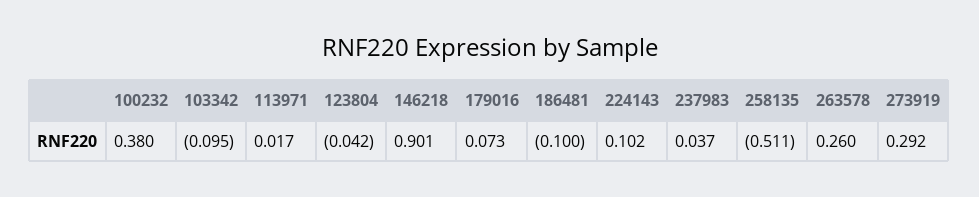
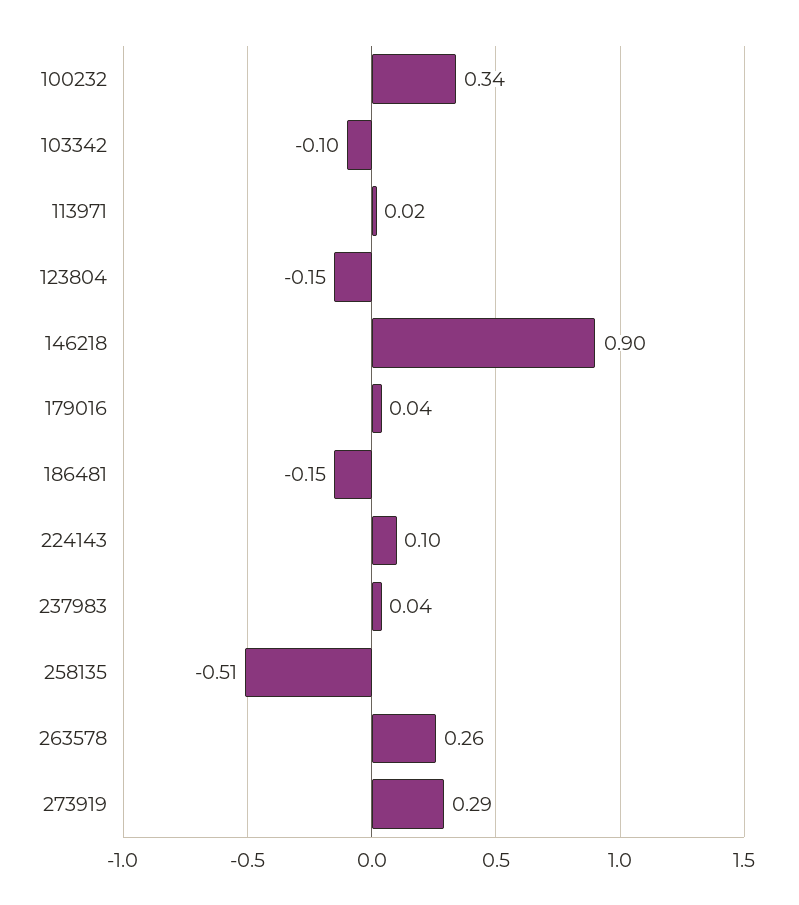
100232: 0.38 -> 0.34
123804: -0.042 -> -0.15
179016: 0.073 -> 0.04
186481: -0.1 -> -0.15

